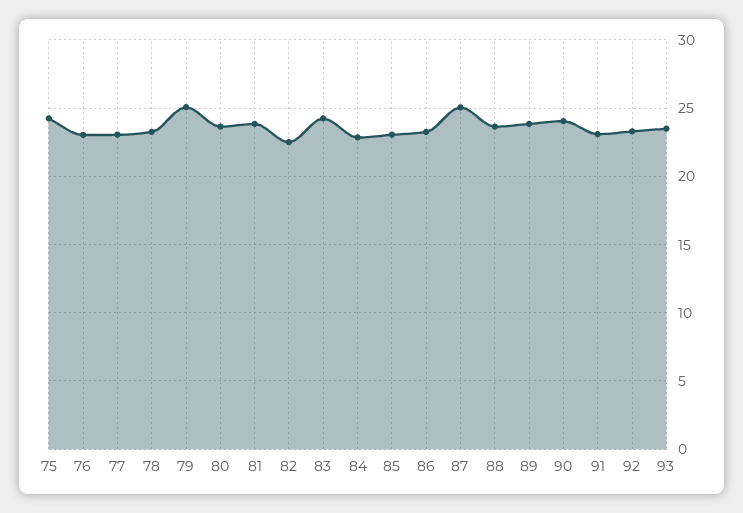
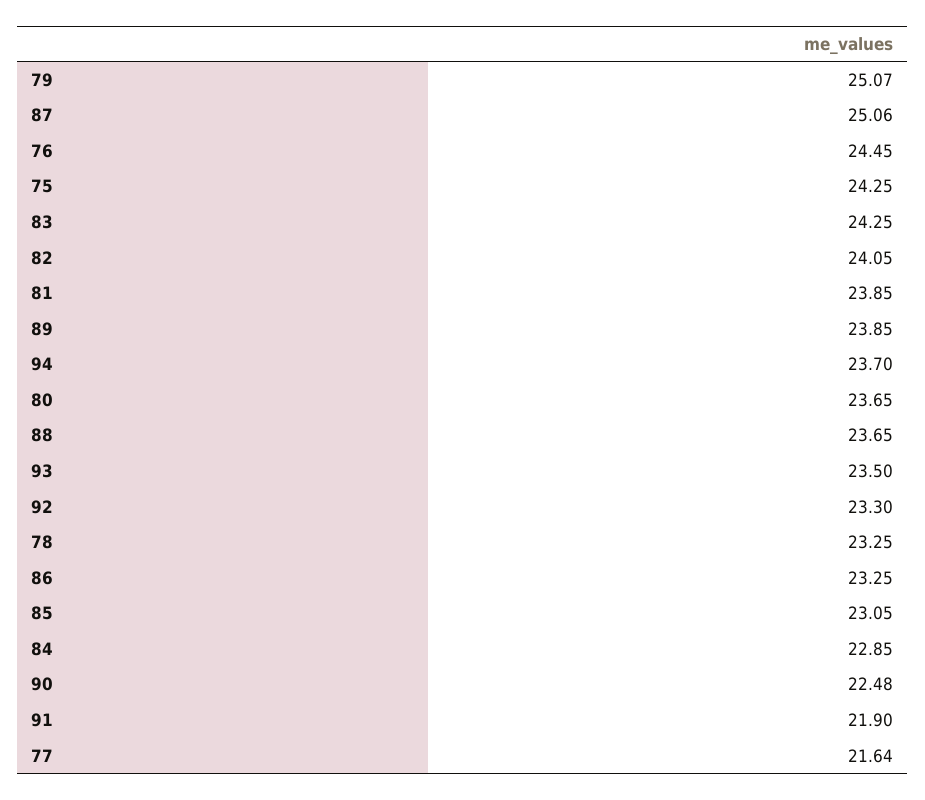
76: 23 -> 24.45
77: 23 -> 21.64
82: 22.5 -> 24.05
90: 24 -> 22.48
91: 23 -> 21.9
94: none -> 23.7

